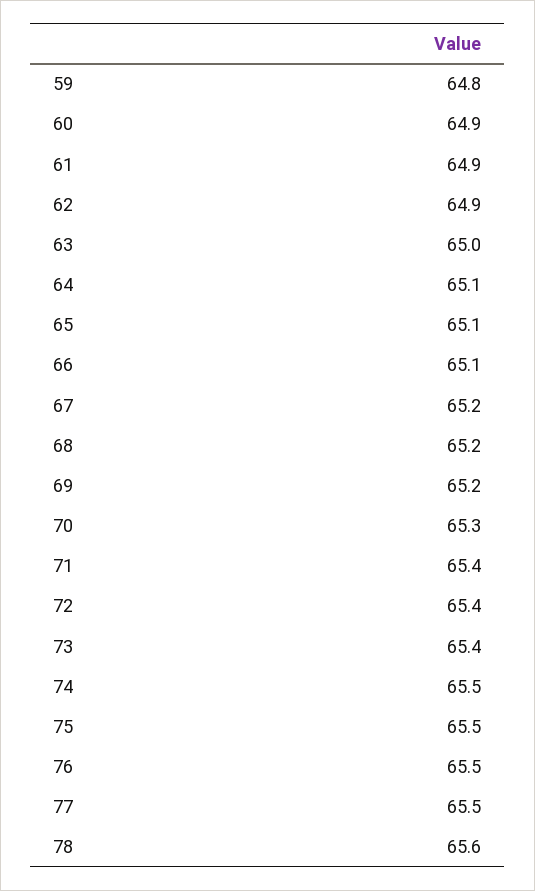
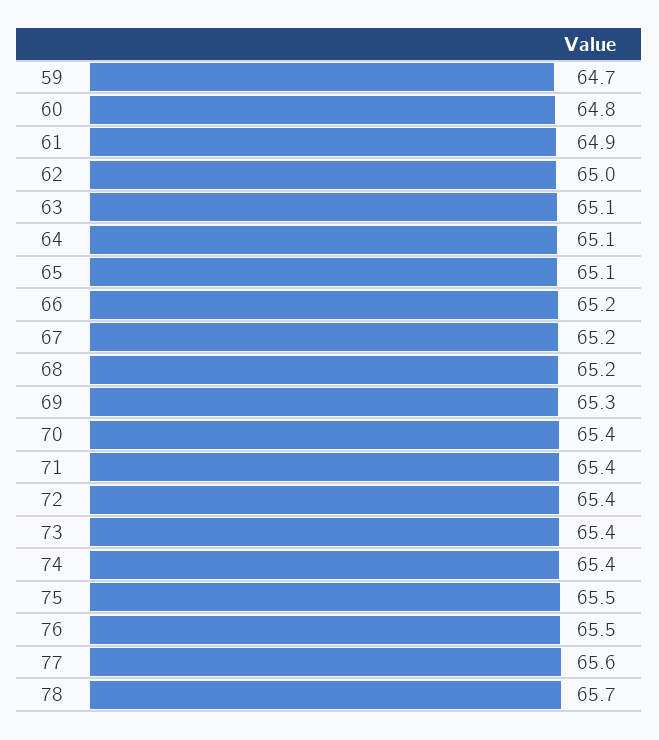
59: 64.8 -> 64.7
60: 64.9 -> 64.8
62: 64.9 -> 65
63: 65 -> 65.1
66: 65.1 -> 65.2
69: 65.2 -> 65.3
70: 65.3 -> 65.4
74: 65.5 -> 65.4
77: 65.5 -> 65.6
78: 65.6 -> 65.7

